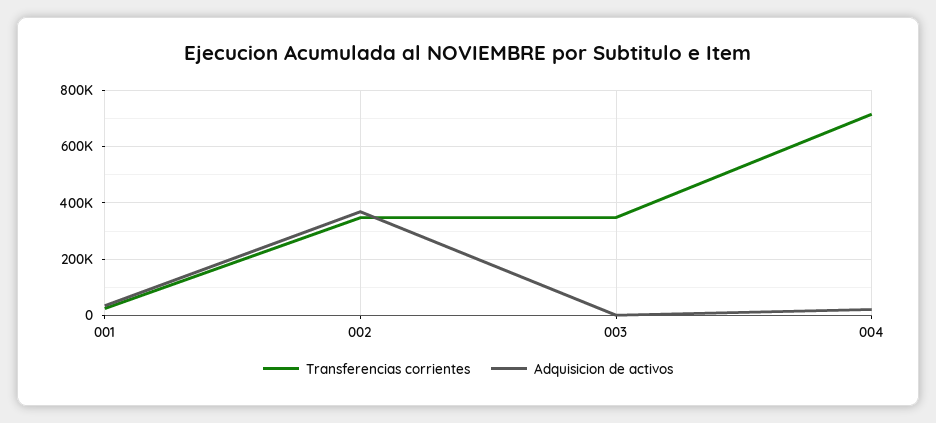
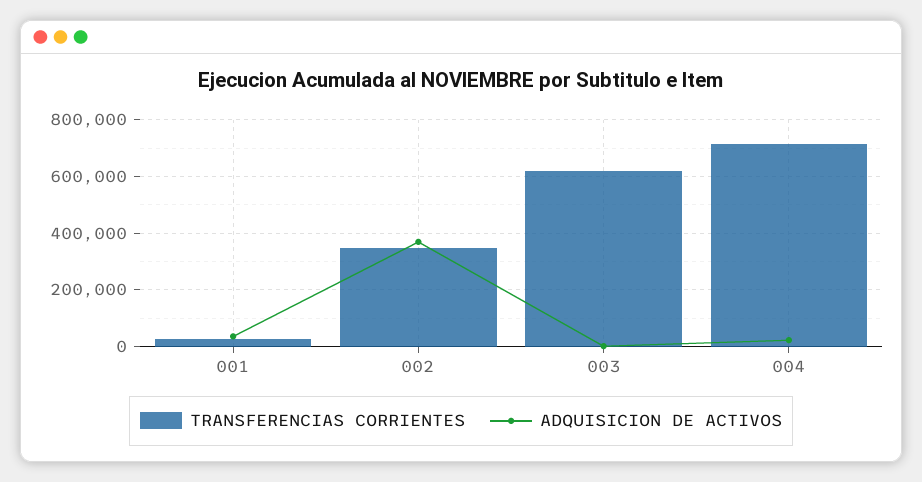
Transferencias corrientes, 003: 350000 -> 625000

